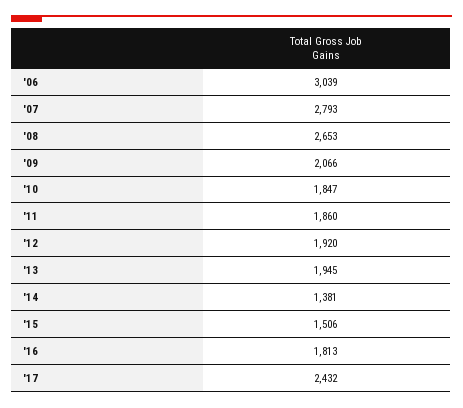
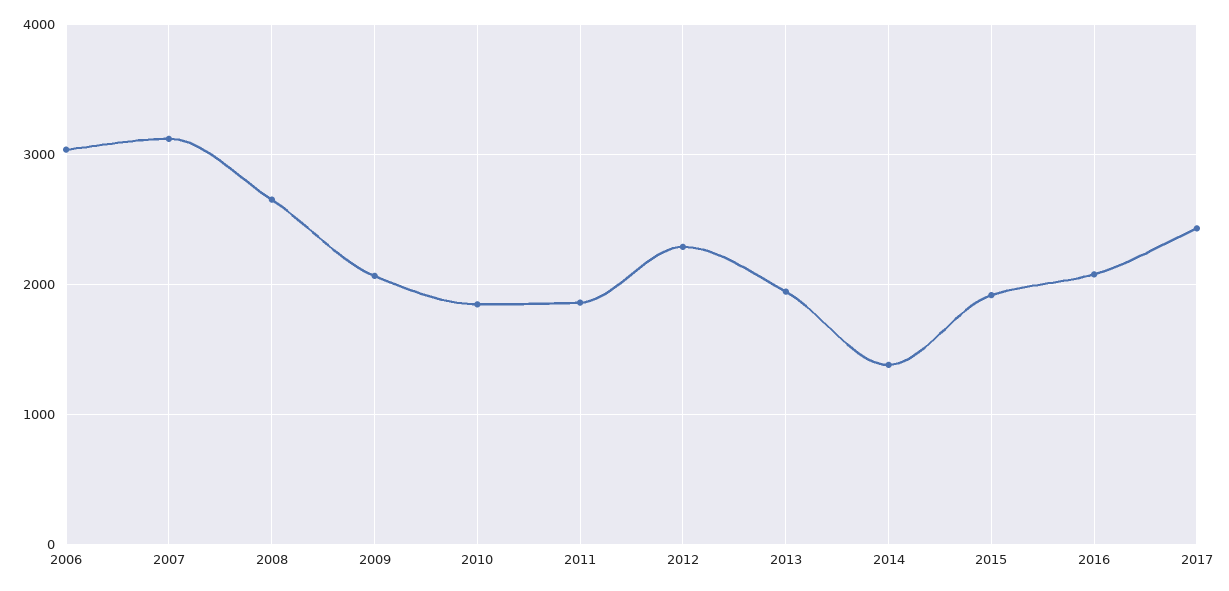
'07: 2793 -> 3100
'12: 1920 -> 2300
'15: 1506 -> 1900
'16: 1813 -> 2100

